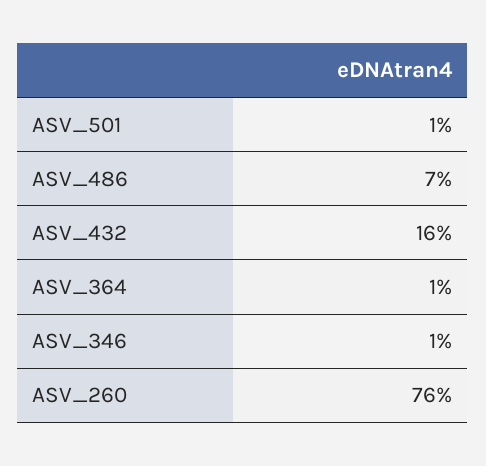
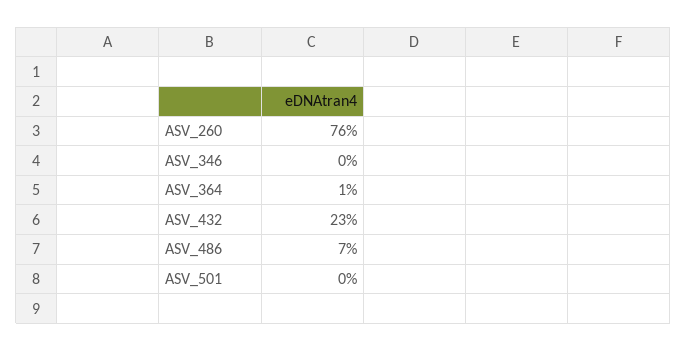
ASV_501: 1 -> 0
ASV_432: 16 -> 23
ASV_346: 1 -> 0

